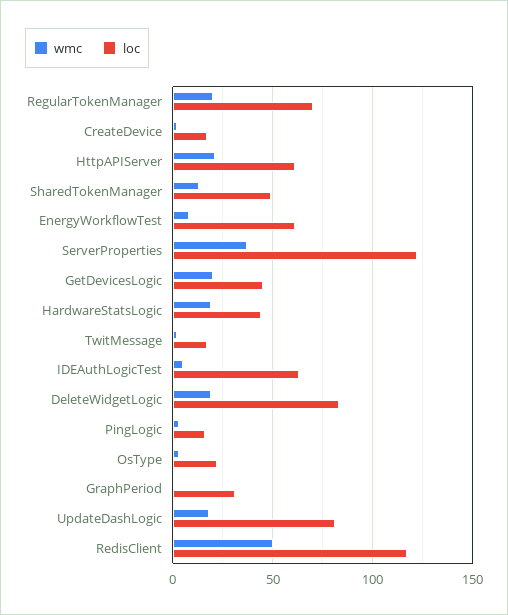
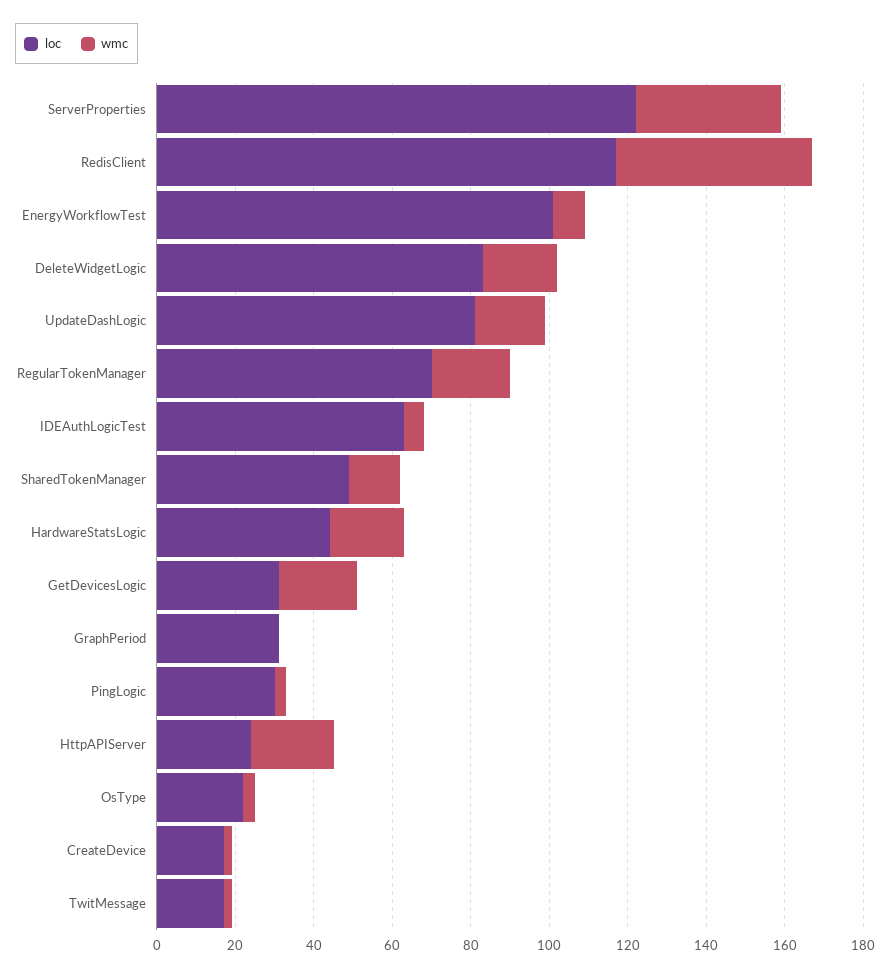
loc, HttpAPIServer: 60 -> 25
loc, EnergyWorkflowTest: 60 -> 100
loc, GetDevicesLogic: 45 -> 30
loc, PingLogic: 15 -> 30

